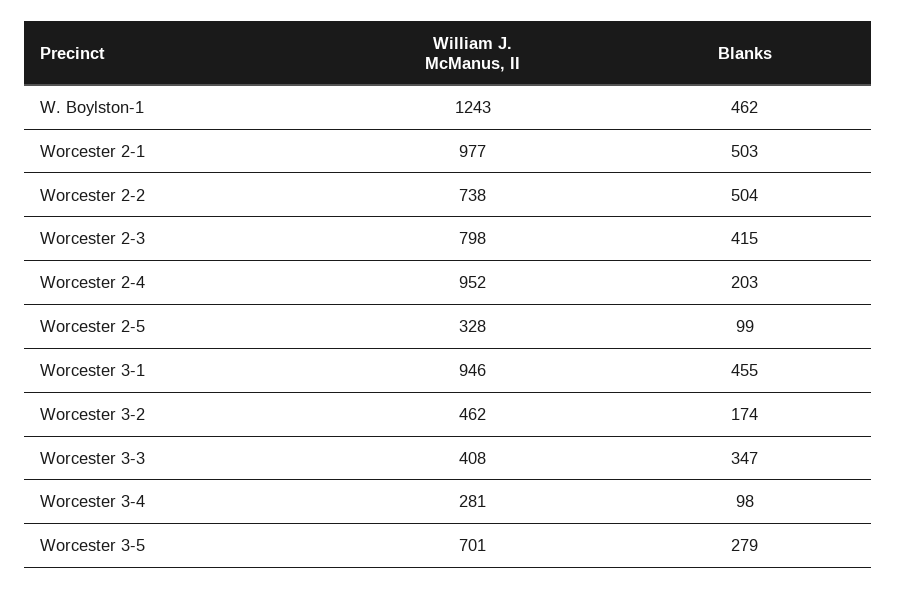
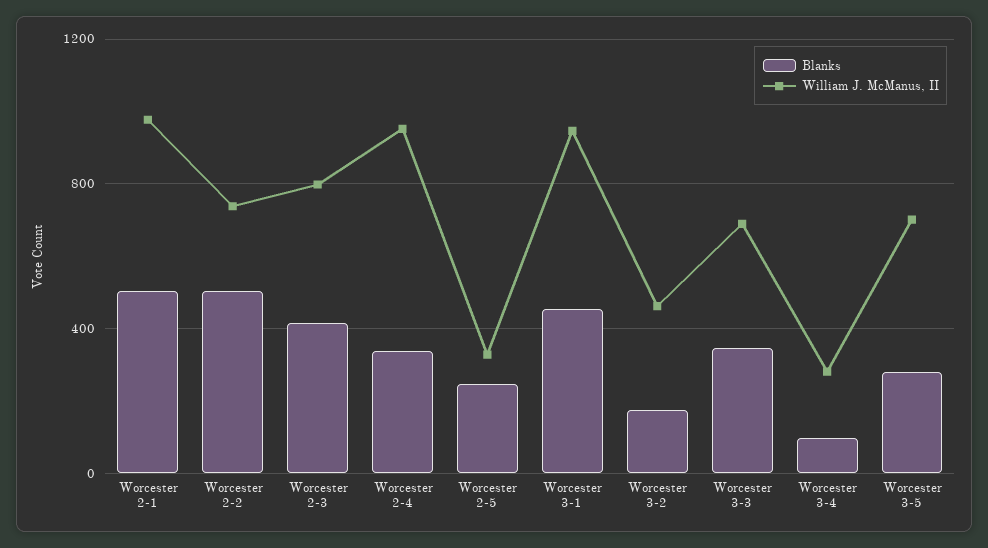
William J. McManus, II, W. Boylston-1: 1243 -> none
Blanks, W. Boylston-1: 462 -> none
Blanks, Worcester 2-4: 203 -> 350
Blanks, Worcester 2-5: 99 -> 250
William J. McManus, II, Worcester 3-3: 408 -> 700

